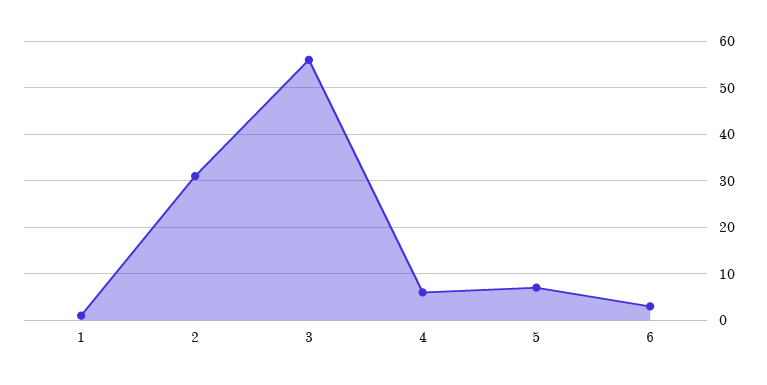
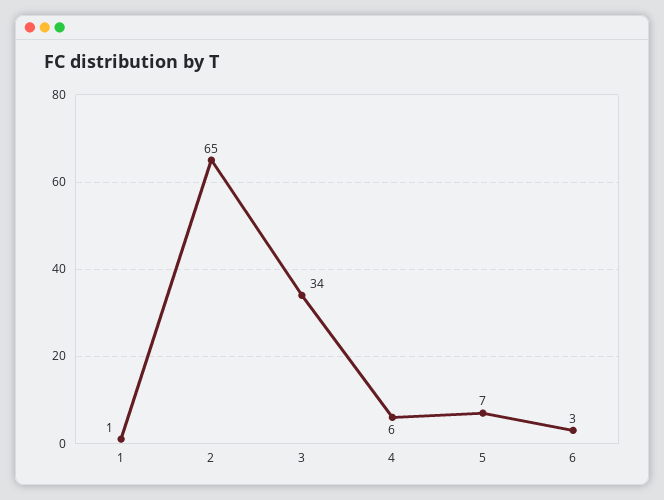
2: 30 -> 65
3: 55 -> 34

